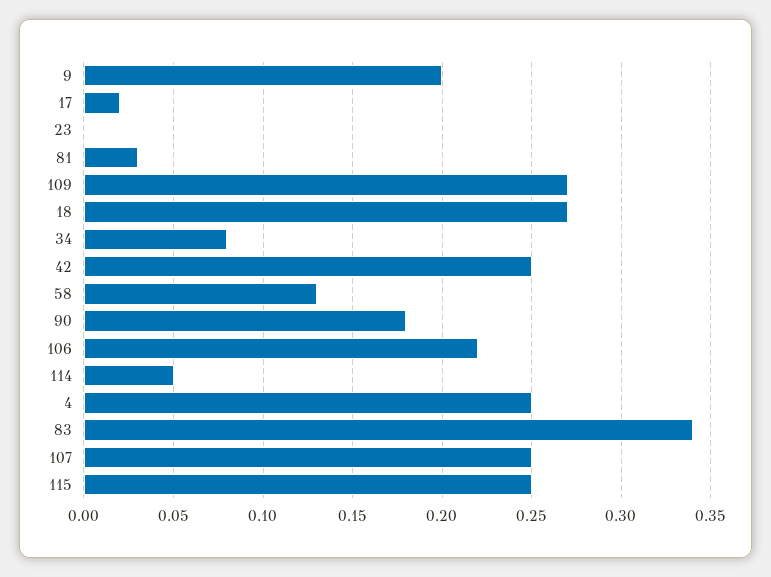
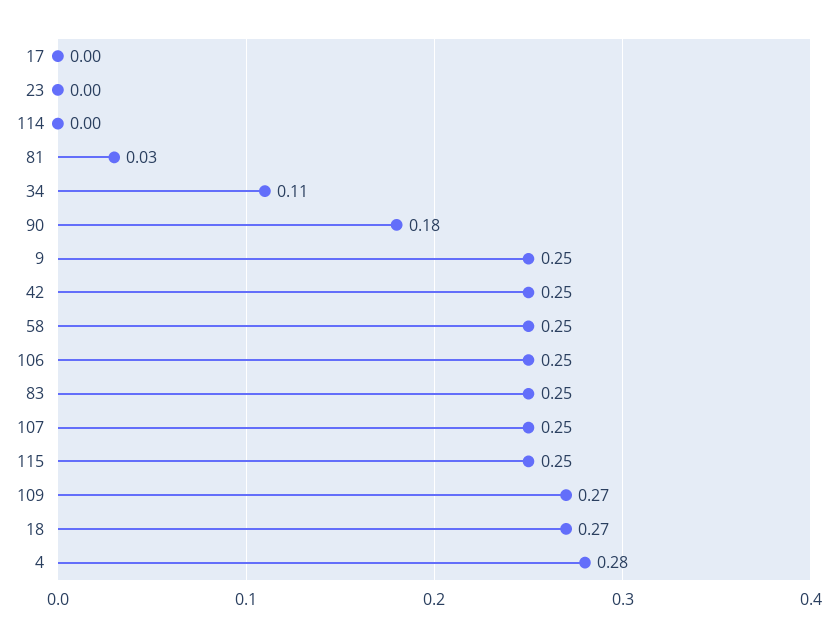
9: 0.2 -> 0.25
17: 0.02 -> 0
34: 0.08 -> 0.11
58: 0.13 -> 0.25
106: 0.22 -> 0.25
114: 0.05 -> 0
4: 0.25 -> 0.28
83: 0.34 -> 0.25

